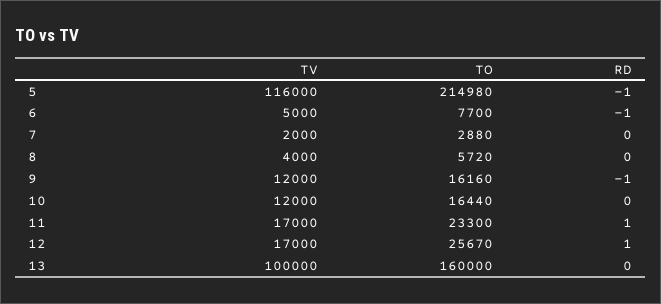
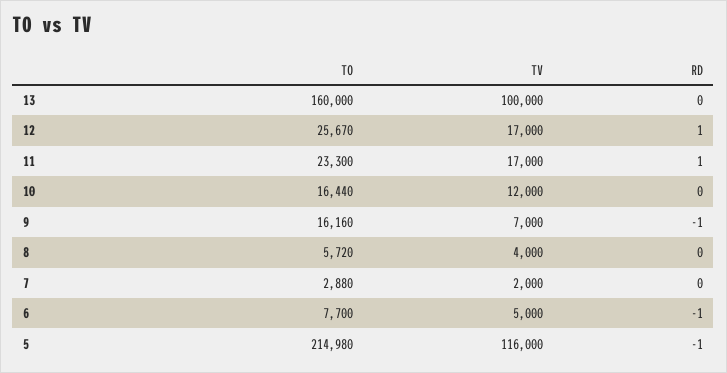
TV, 9: 12000 -> 7000

